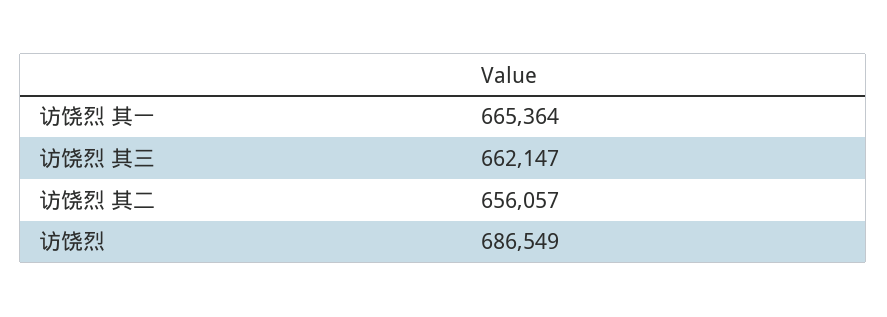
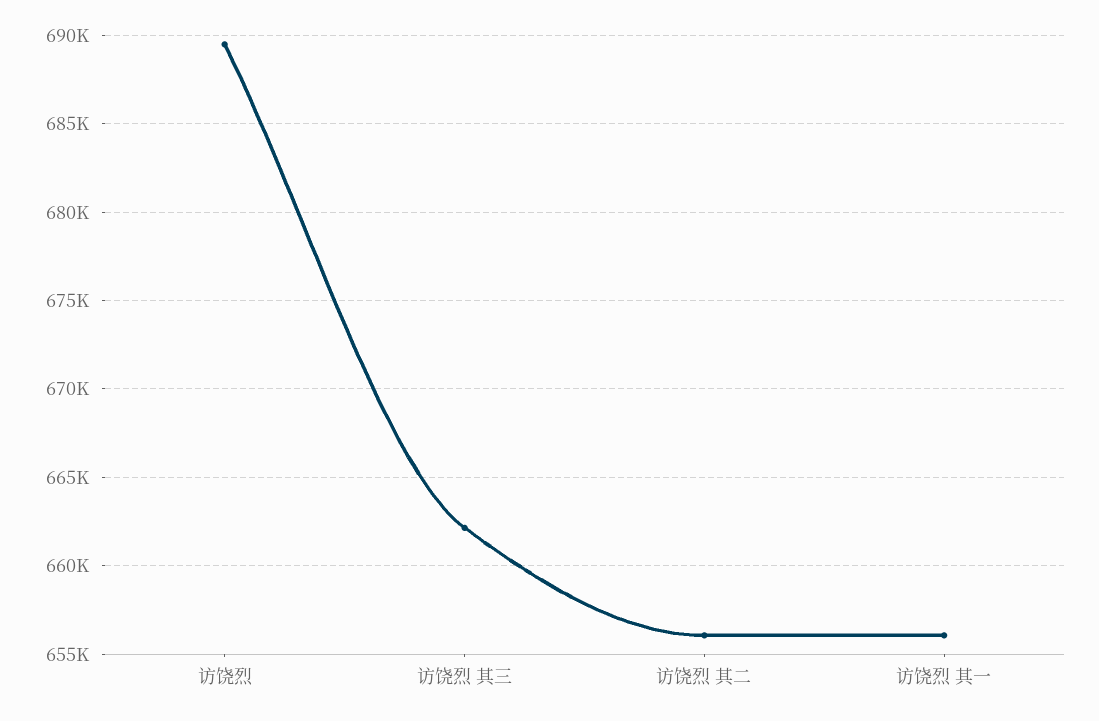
访饶烈 其一: 665364 -> 656000
访饶烈: 686549 -> 689500

